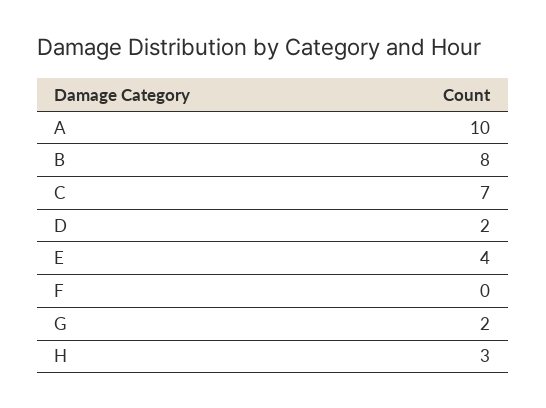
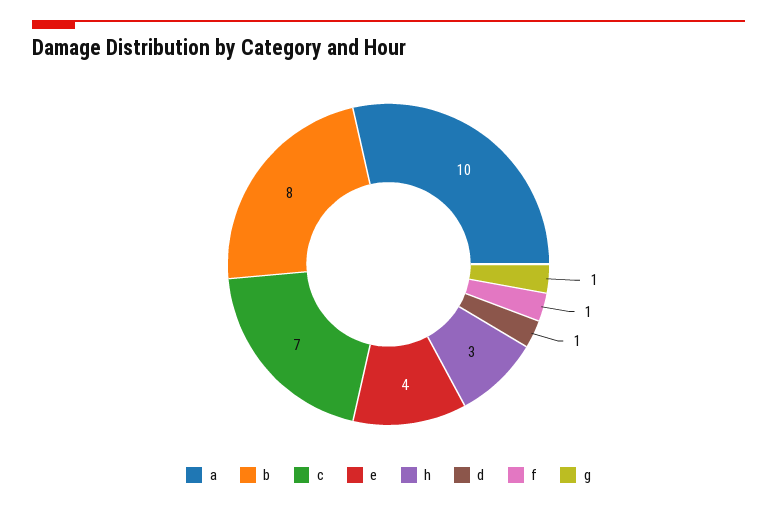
D: 2 -> 1
F: 0 -> 1
G: 2 -> 1

